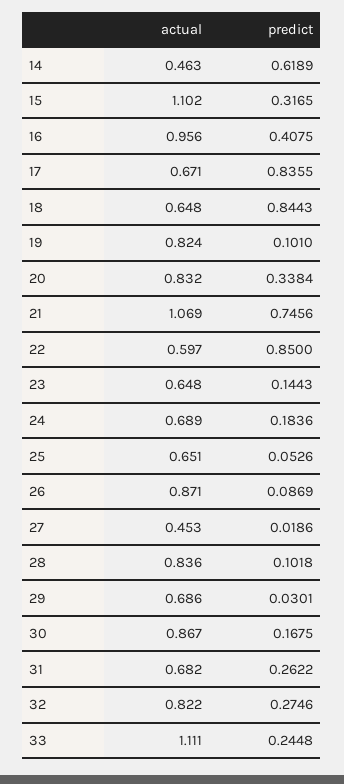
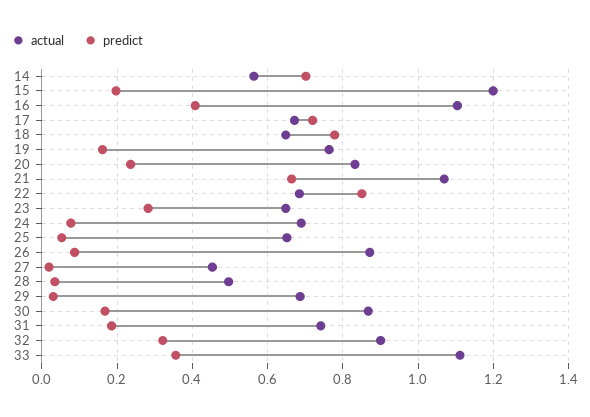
actual, 14: 0.463 -> 0.56
predict, 14: 0.6189 -> 0.7
actual, 15: 1.102 -> 1.2
predict, 15: 0.3165 -> 0.2
actual, 16: 0.956 -> 1.1
predict, 17: 0.8355 -> 0.72
predict, 18: 0.8443 -> 0.78
actual, 19: 0.824 -> 0.76
predict, 19: 0.101 -> 0.16
predict, 20: 0.3384 -> 0.24
predict, 21: 0.7456 -> 0.66
actual, 22: 0.597 -> 0.68
predict, 23: 0.1443 -> 0.28
predict, 24: 0.1836 -> 0.08
actual, 28: 0.836 -> 0.5
predict, 28: 0.1018 -> 0.04
actual, 31: 0.682 -> 0.74
predict, 31: 0.2622 -> 0.18
actual, 32: 0.822 -> 0.9
predict, 32: 0.2746 -> 0.32
predict, 33: 0.2448 -> 0.36

